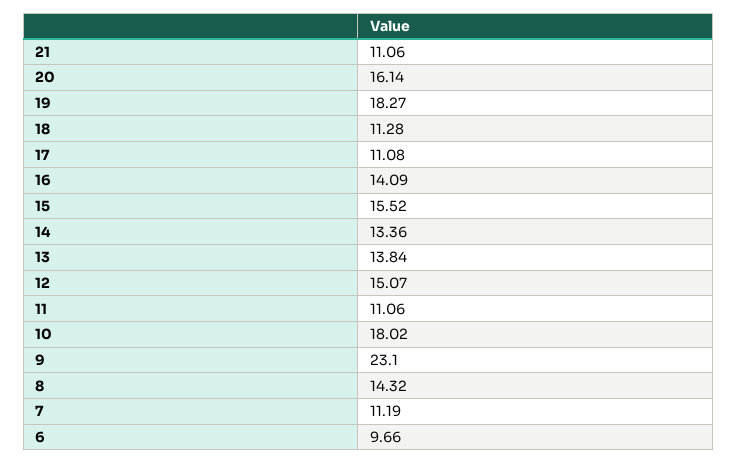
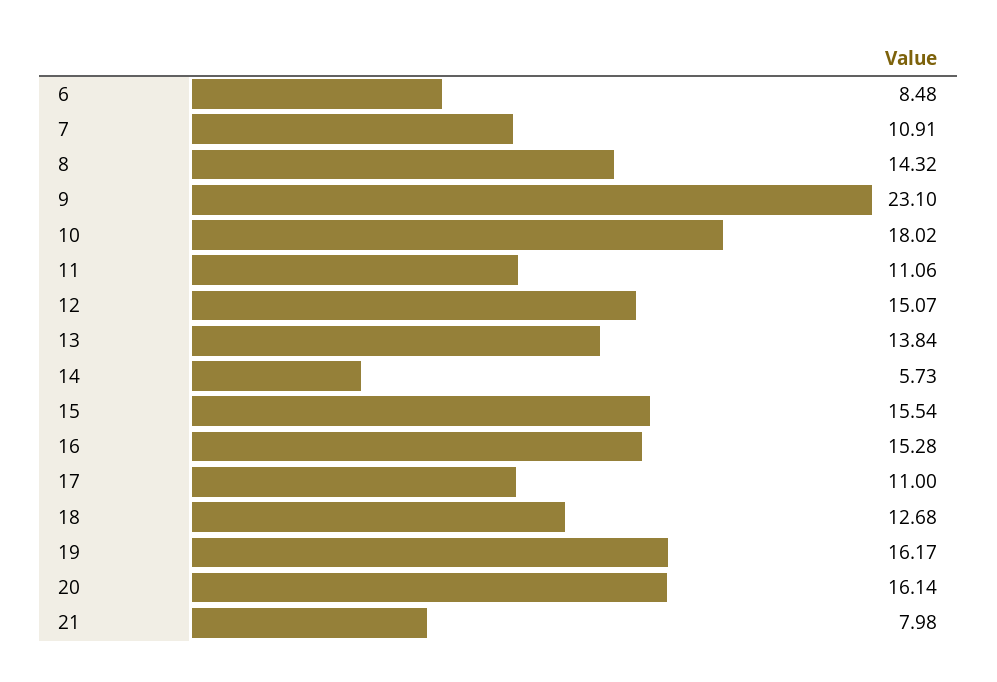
21: 11.06 -> 7.98
19: 18.27 -> 16.17
18: 11.28 -> 12.68
17: 11.08 -> 11
16: 14.09 -> 15.28
15: 15.52 -> 15.54
14: 13.36 -> 5.73
7: 11.19 -> 10.91
6: 9.66 -> 8.48

